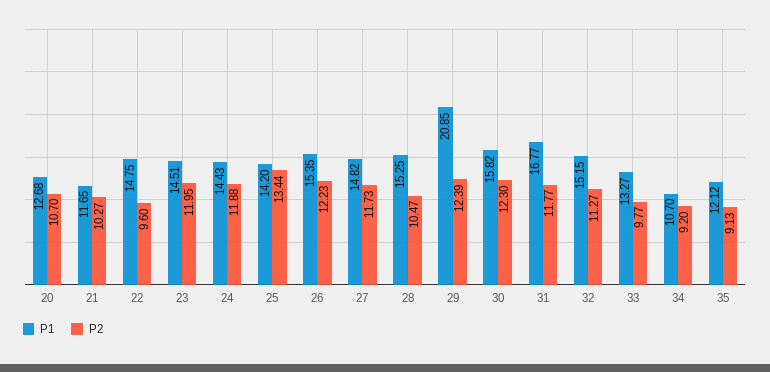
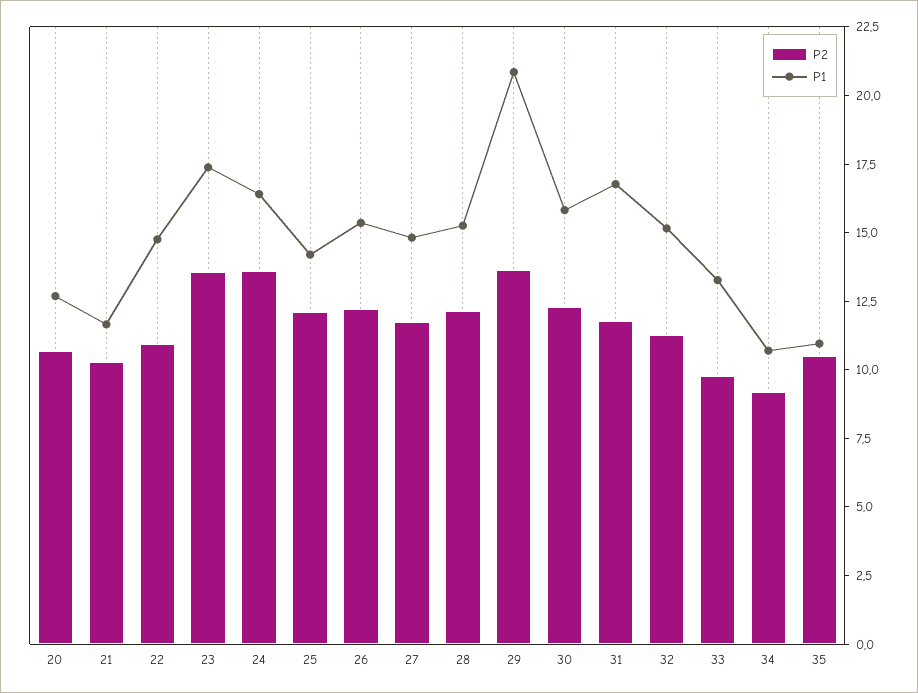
P2, 22: 9.6 -> 11
P1, 23: 14.51 -> 17.5
P2, 23: 11.95 -> 13.5
P1, 24: 14.43 -> 16.5
P2, 24: 11.88 -> 13.5
P2, 25: 13.44 -> 12
P2, 28: 10.47 -> 12
P2, 29: 12.39 -> 13.5
P1, 35: 12.12 -> 11
P2, 35: 9.13 -> 10.5

